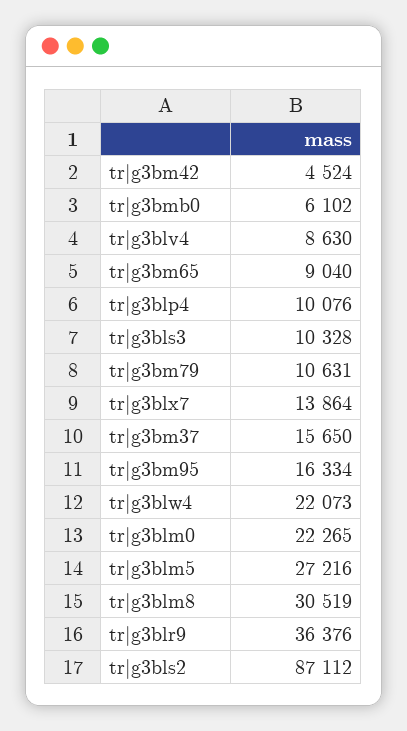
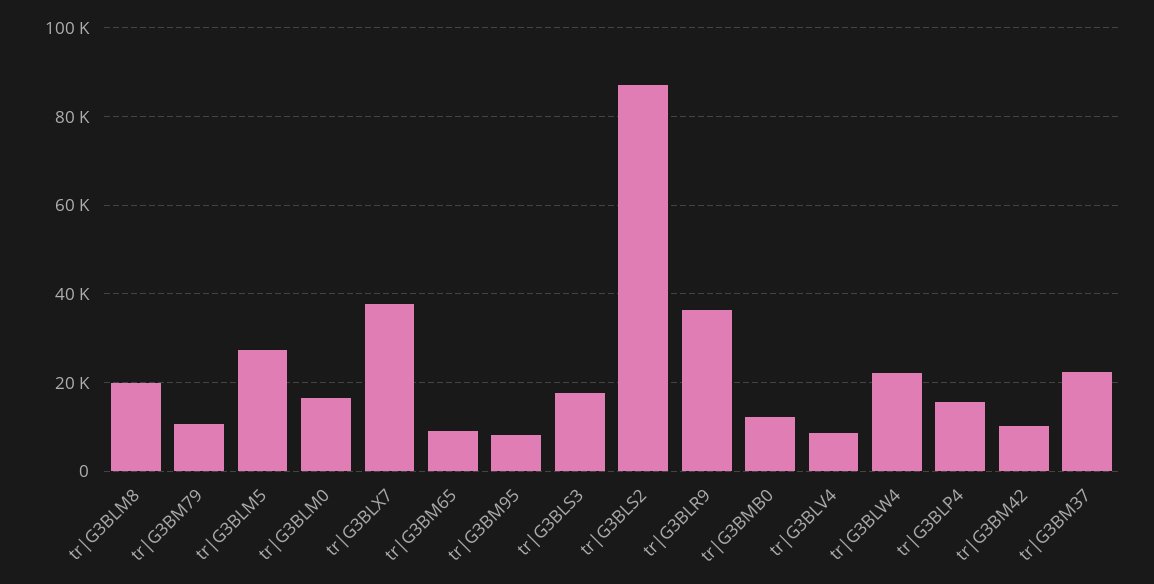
tr|g3bm42: 4524 -> 10000
tr|g3bmb0: 6102 -> 12000
tr|g3blp4: 10076 -> 16000
tr|g3bls3: 10328 -> 18000
tr|g3blx7: 13864 -> 38000
tr|g3bm37: 15650 -> 22000
tr|g3bm95: 16334 -> 8000
tr|g3blm0: 22265 -> 16000
tr|g3blm8: 30519 -> 20000

